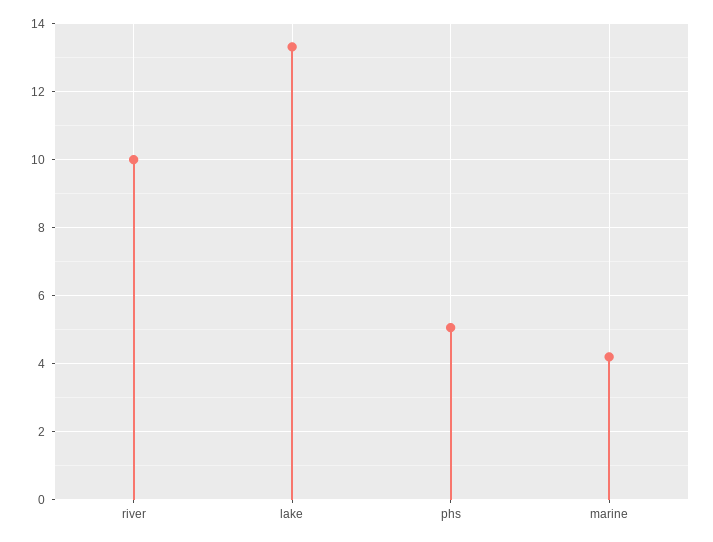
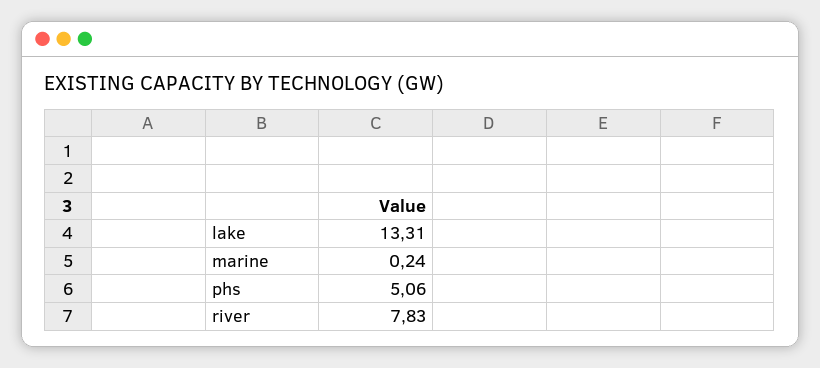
river: 10 -> 7.83
marine: 4.2 -> 0.24

